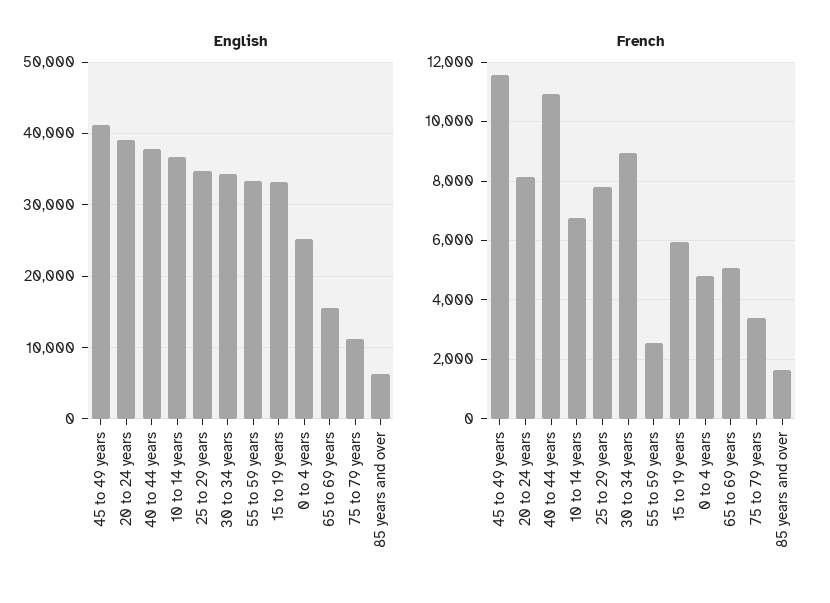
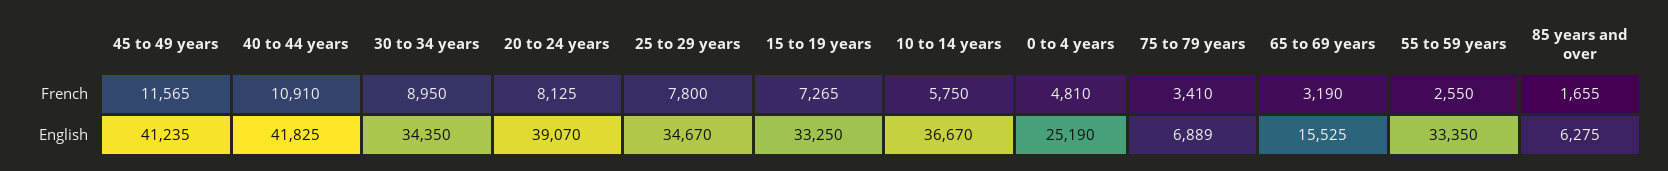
English, 40 to 44 years: 38000 -> 41825
English, 75 to 79 years: 11000 -> 6889
French, 10 to 14 years: 6750 -> 5750
French, 15 to 19 years: 6000 -> 7265
French, 65 to 69 years: 5000 -> 3190

